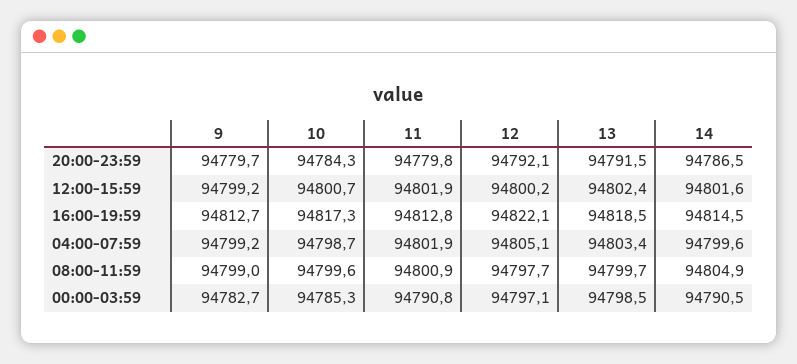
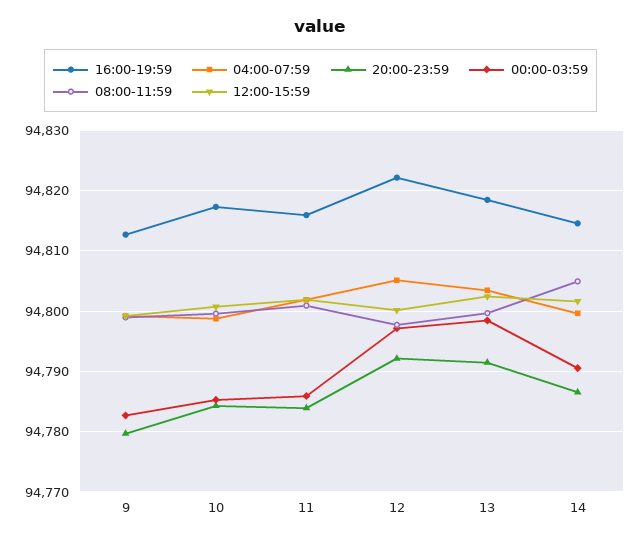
20:00-23:59, 11: 94779.8 -> 94784
16:00-19:59, 11: 94812.8 -> 94816
00:00-03:59, 11: 94790.8 -> 94786

